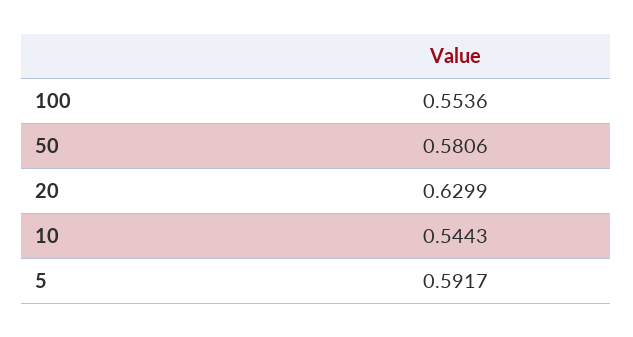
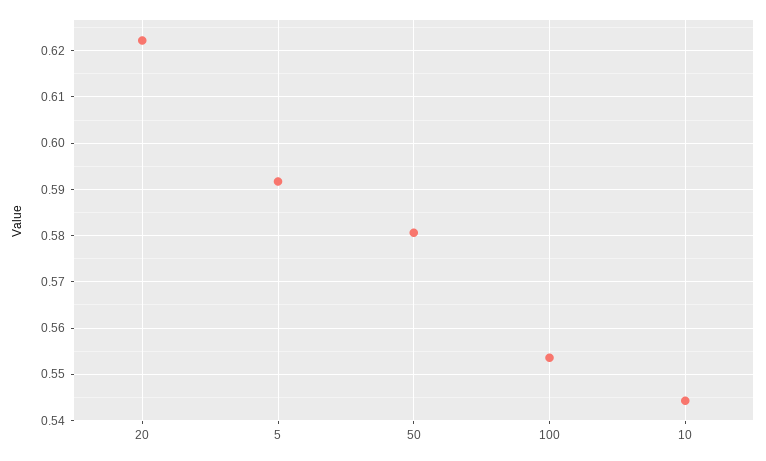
20: 0.6299 -> 0.622

